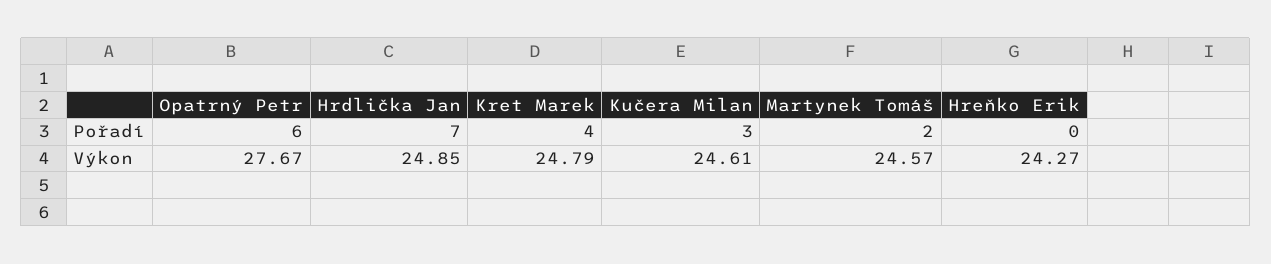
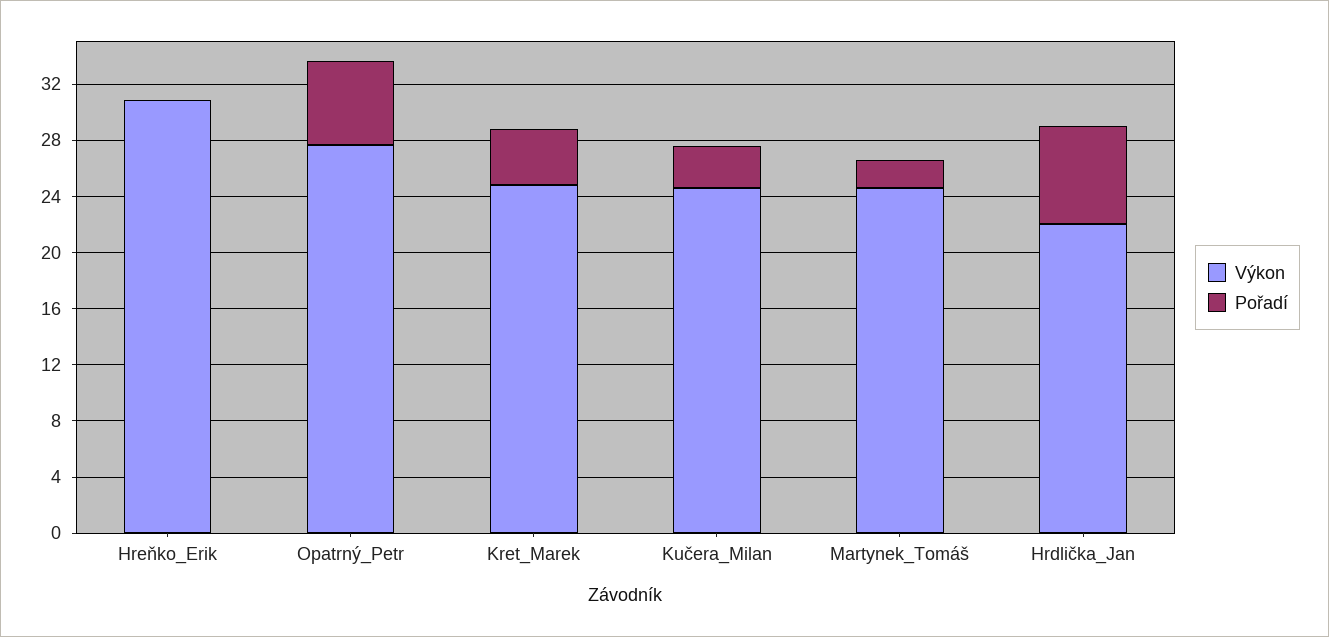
Výkon, Hrdlička Jan: 24.85 -> 22
Výkon, Hreňko Erik: 24.27 -> 31

